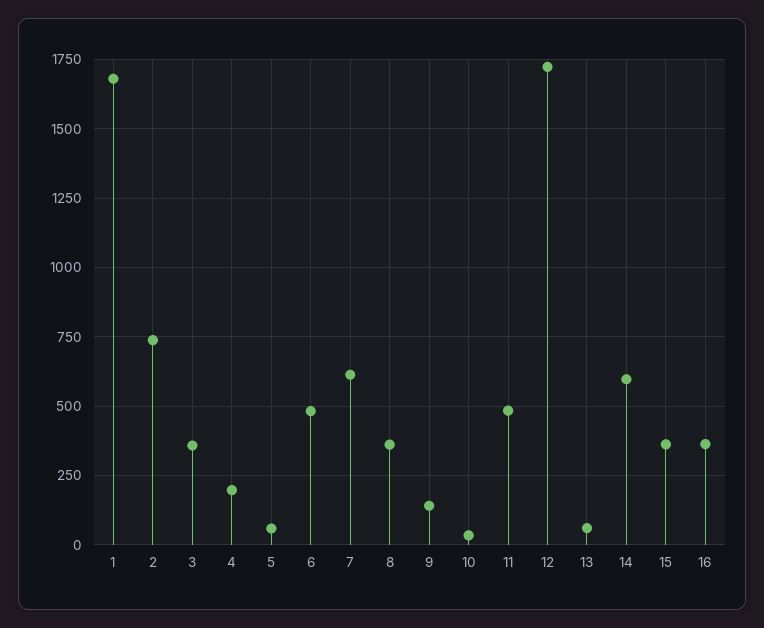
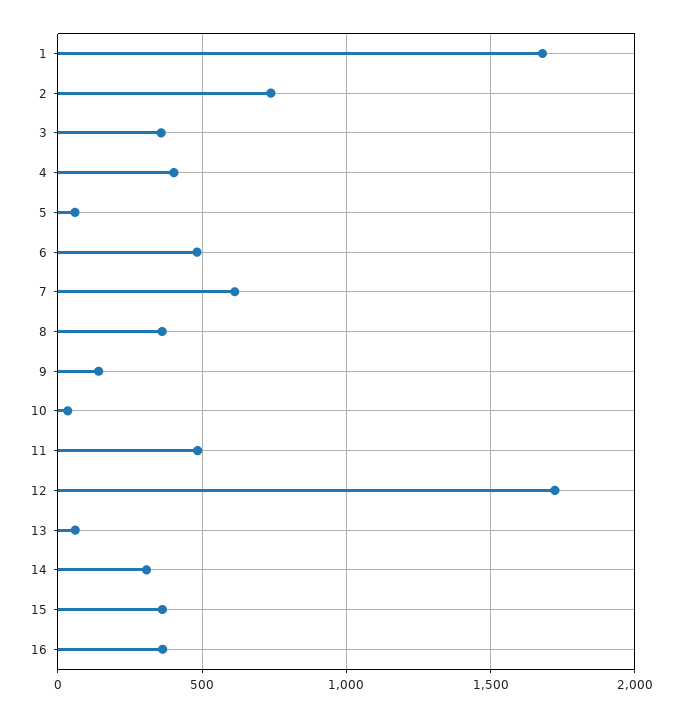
4: 200 -> 400
14: 600 -> 300

